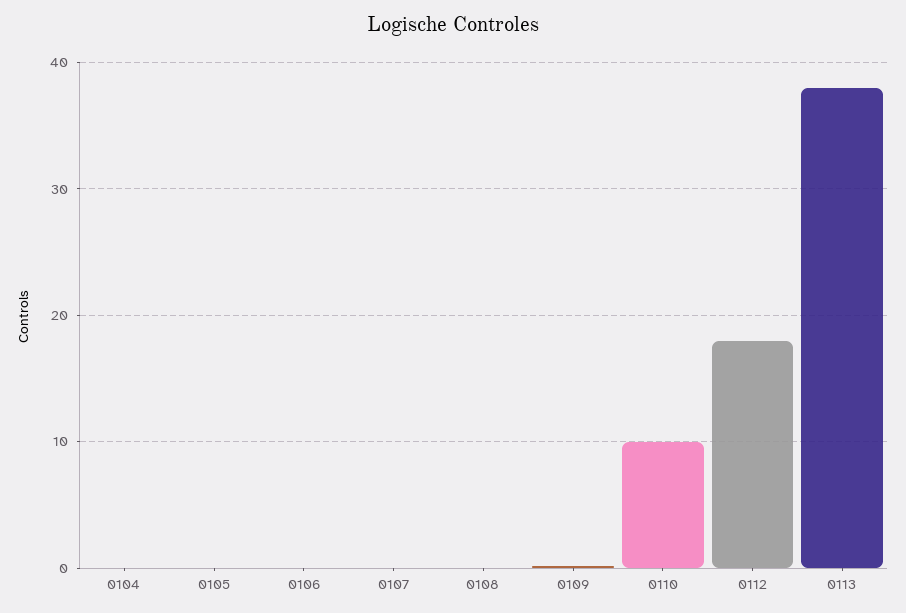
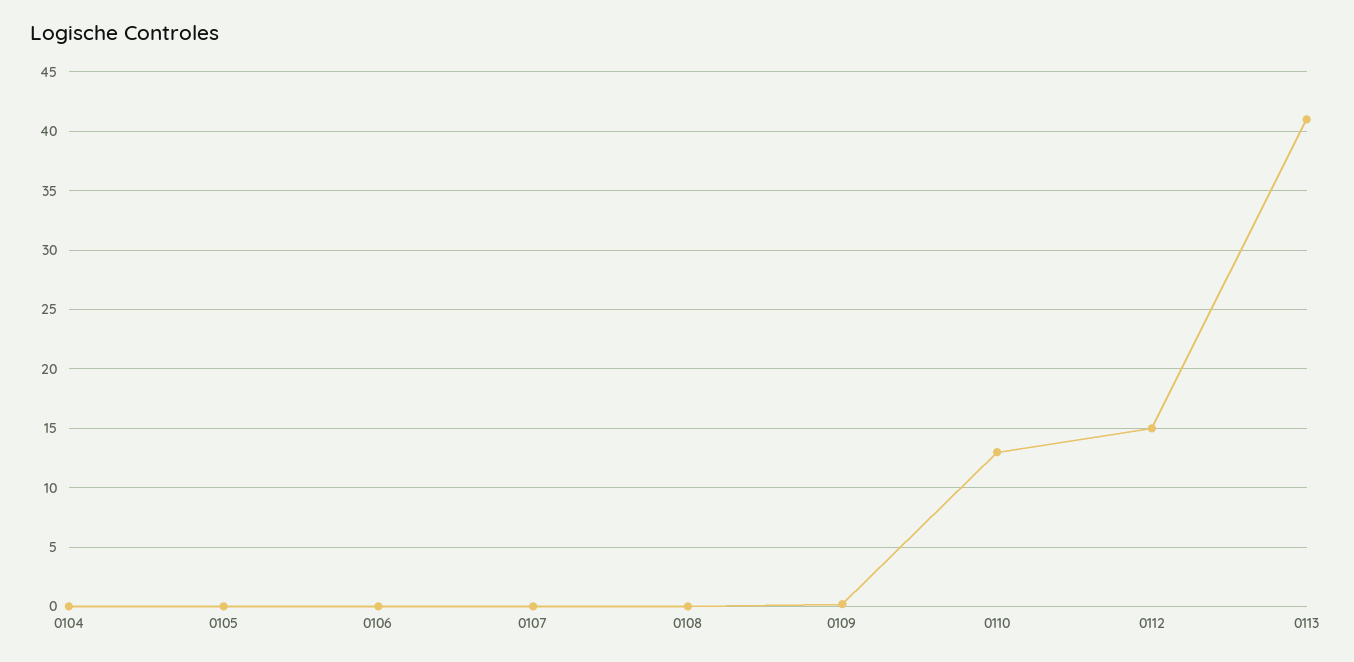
0110: 10 -> 13
0112: 18 -> 15
0113: 38 -> 41

